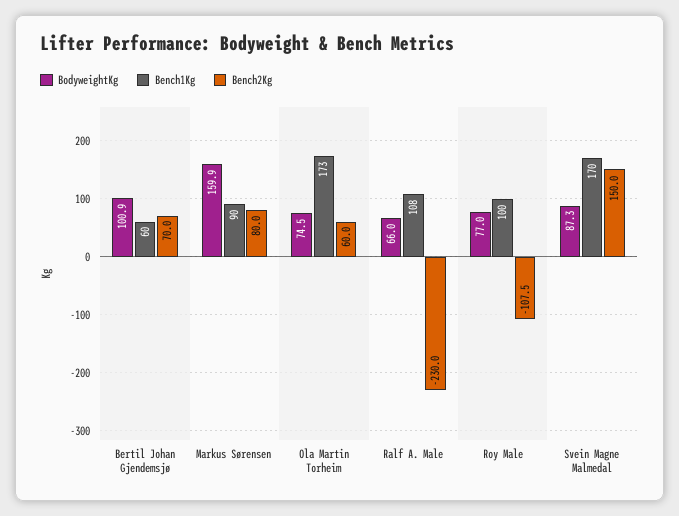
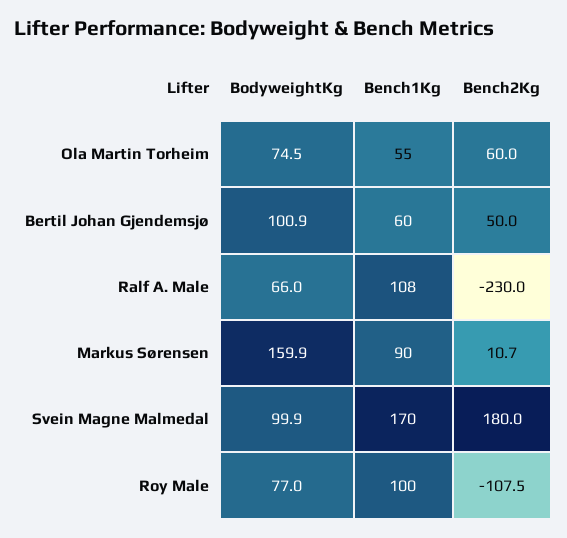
Bench2Kg, Bertil Johan Gjendemsjø: 70 -> 50
Bench2Kg, Markus Sørensen: 80 -> 10.7
Bench1Kg, Ola Martin Torheim: 173 -> 55
BodyweightKg, Svein Magne Malmedal: 87.3 -> 99.9
Bench2Kg, Svein Magne Malmedal: 150 -> 180

